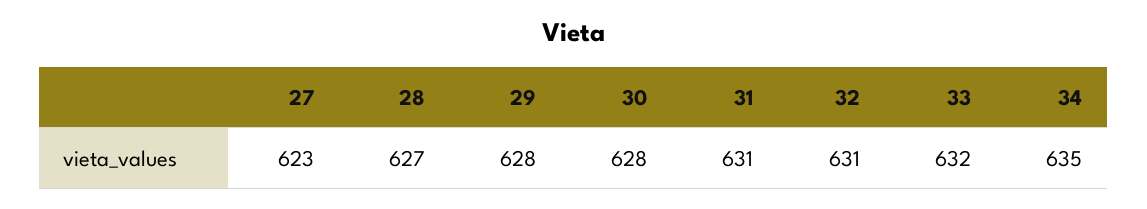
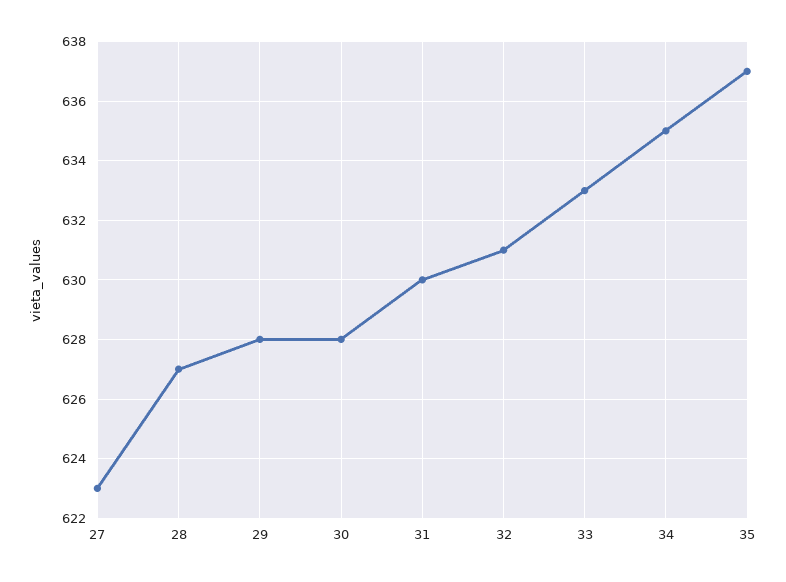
31: 631 -> 630
33: 632 -> 633
35: none -> 637

